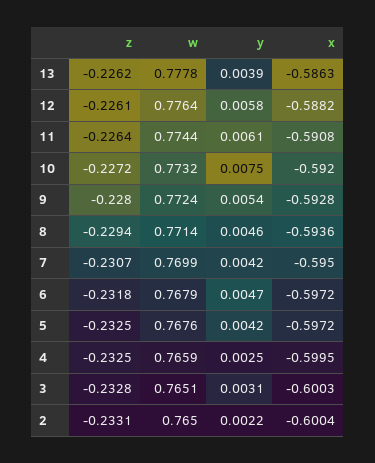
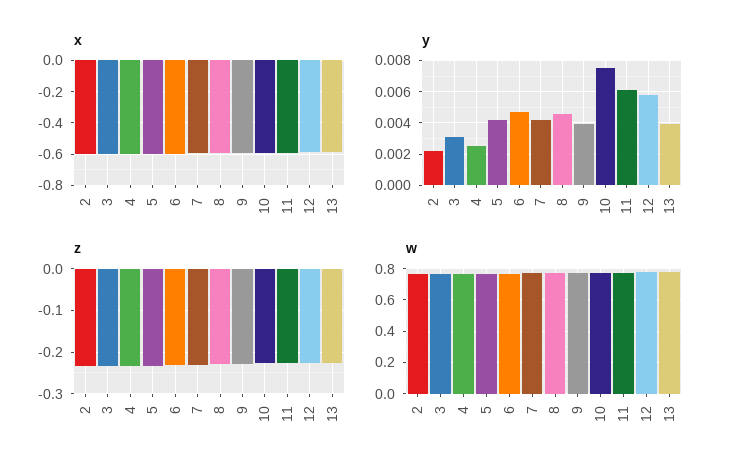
y, 9: 0.0054 -> 0.004

